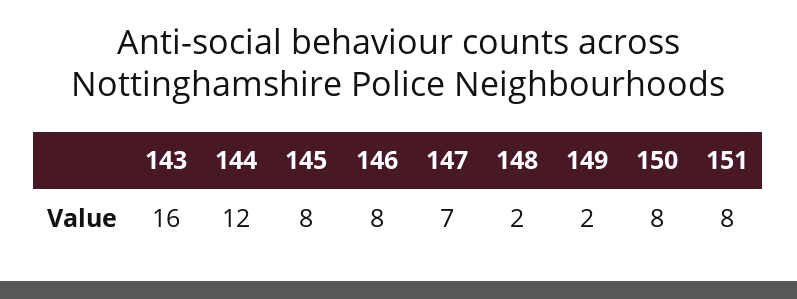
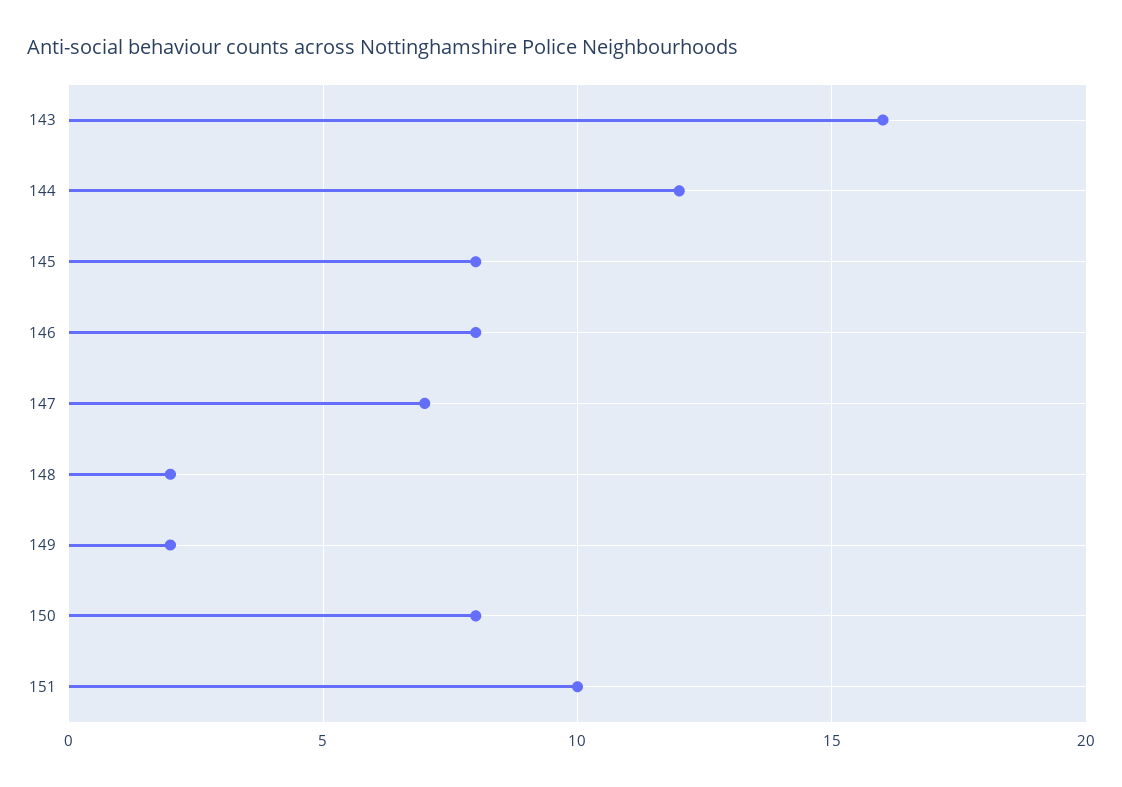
151: 8 -> 10

